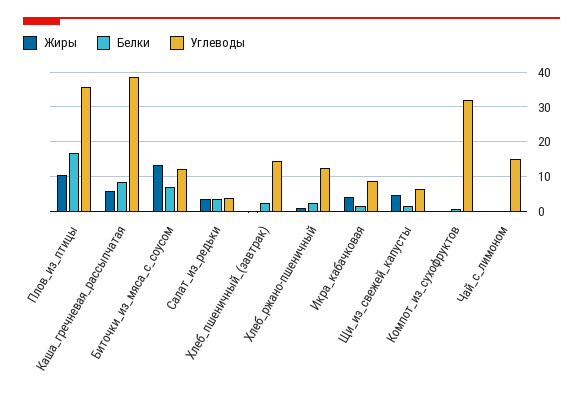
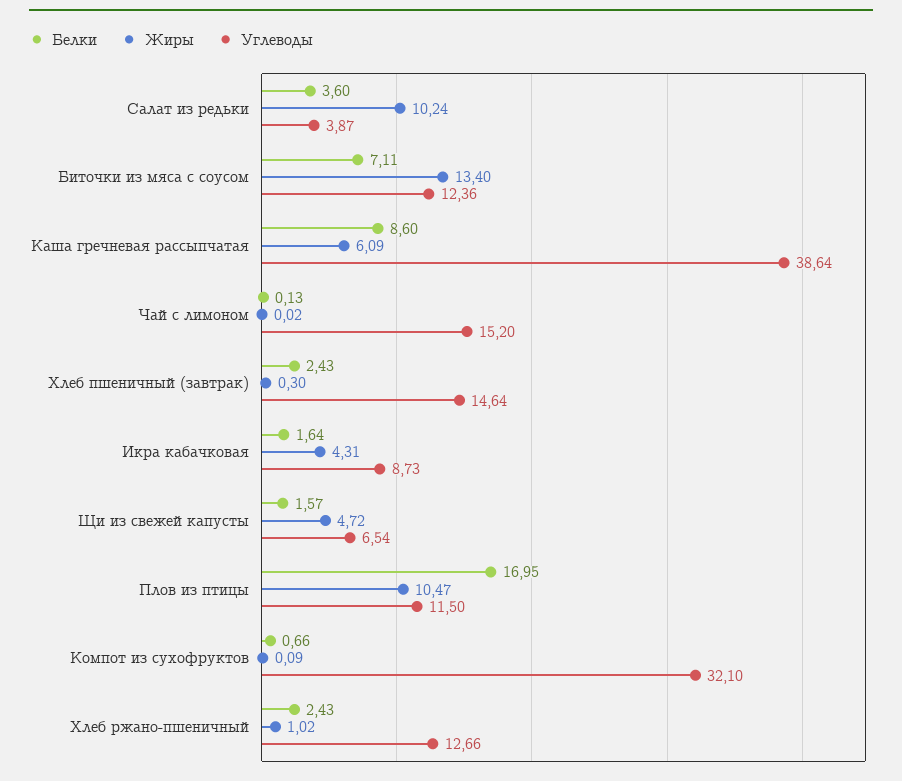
Углеводы, Плов_из_птицы: 36 -> 11.5
Жиры, Салат_из_редьки: 4 -> 10.24

